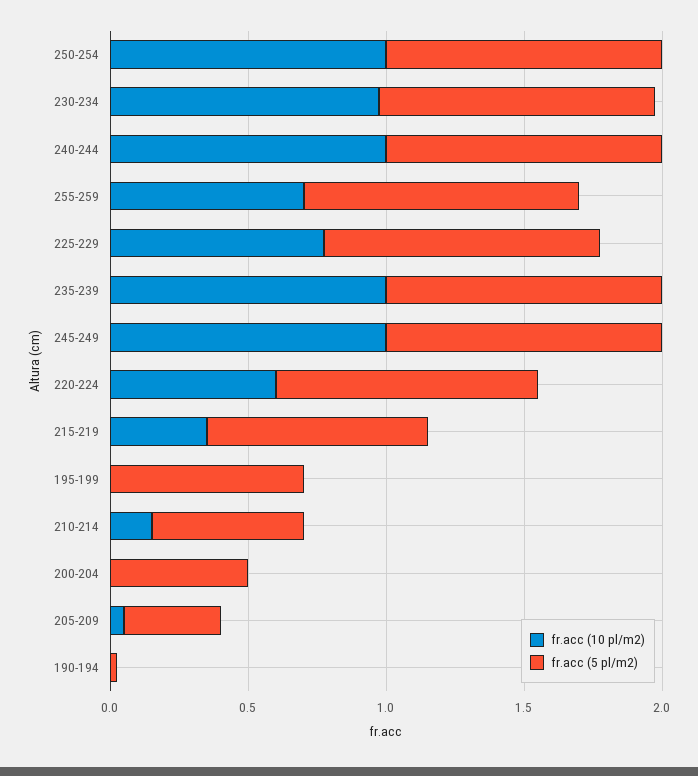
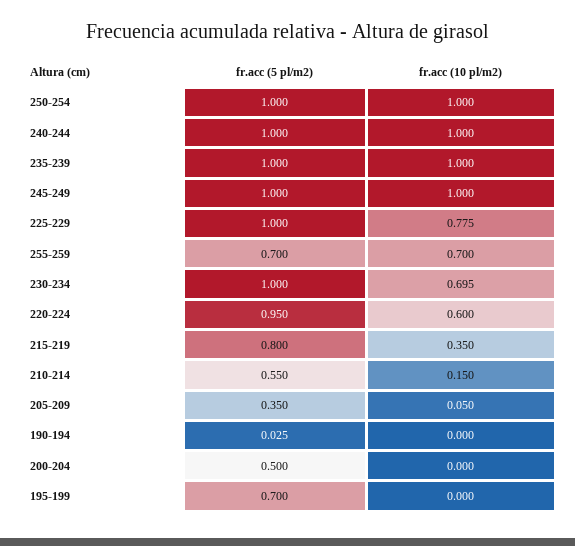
fr.acc (10 pl/m2), 230-234: 1 -> 0.695
fr.acc (5 pl/m2), 255-259: 1 -> 0.7

